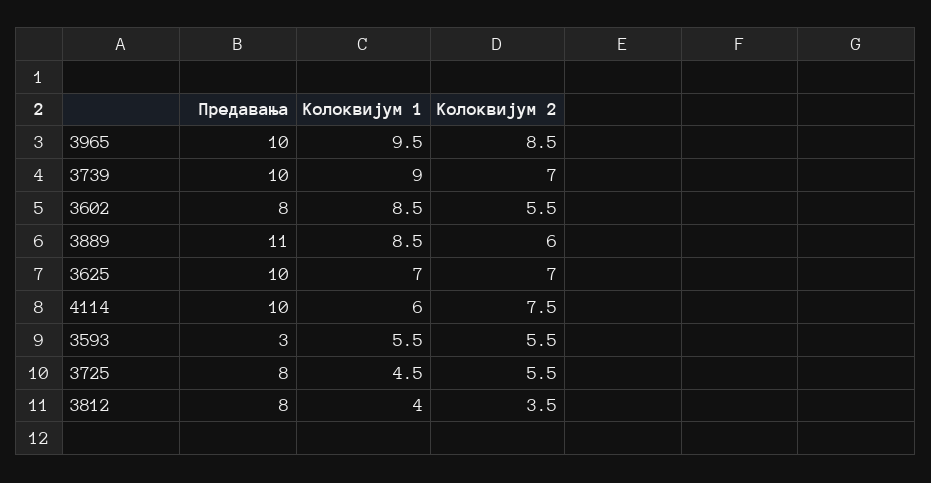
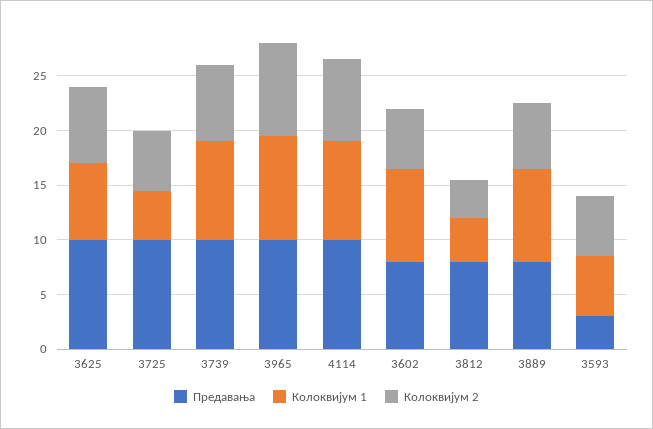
Предавања, 3889: 11 -> 8
Колоквијум 1, 4114: 6 -> 9
Предавања, 3725: 8 -> 10

